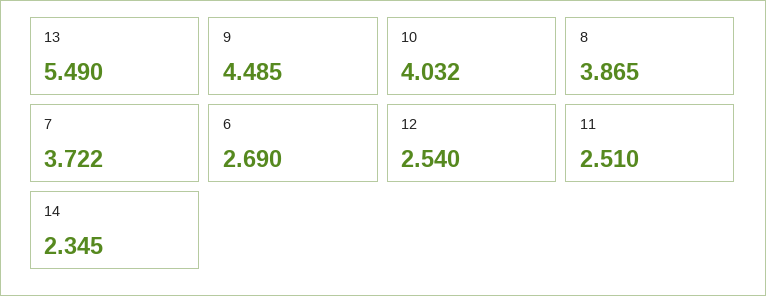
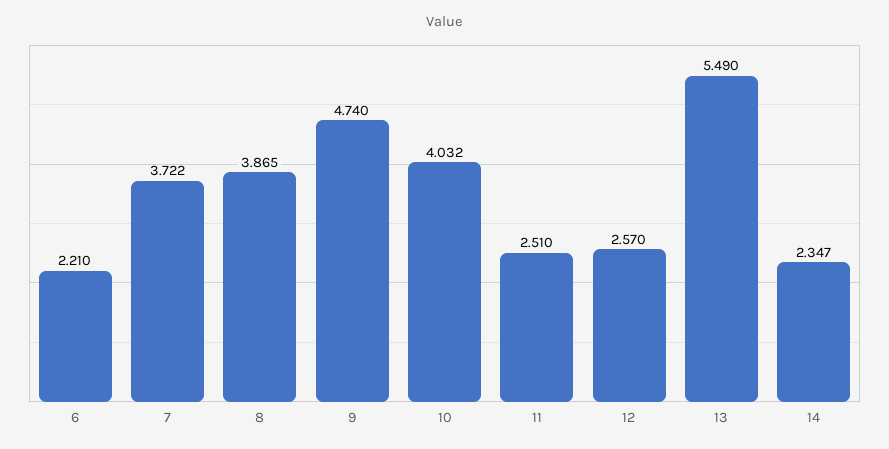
9: 4.485 -> 4.74
6: 2.69 -> 2.21
12: 2.54 -> 2.57
14: 2.345 -> 2.347

